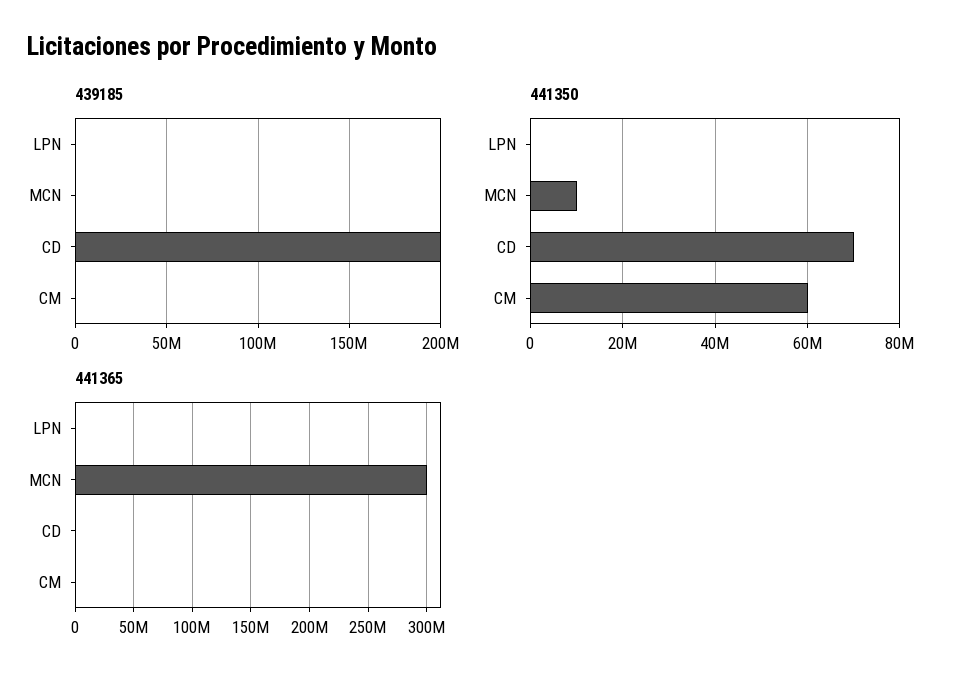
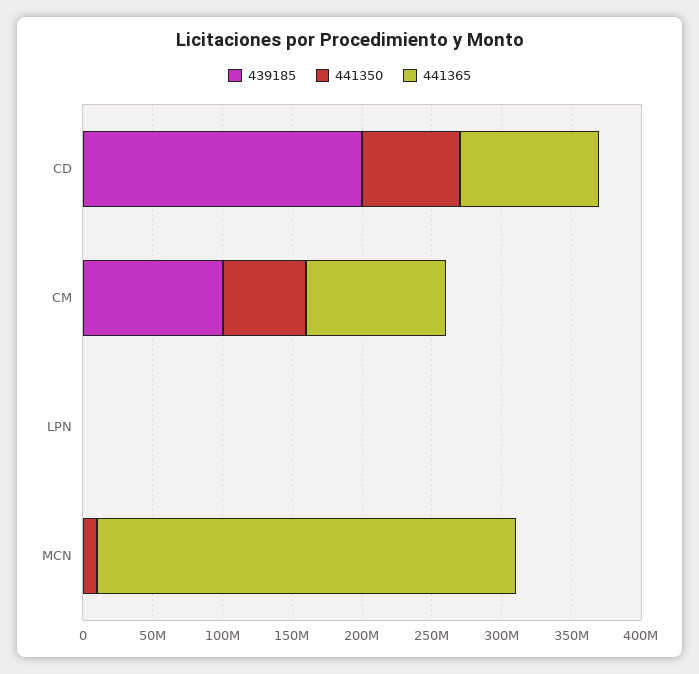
439185, CM: 0 -> 100000000
441365, CD: 0 -> 100000000
441365, CM: 0 -> 100000000

